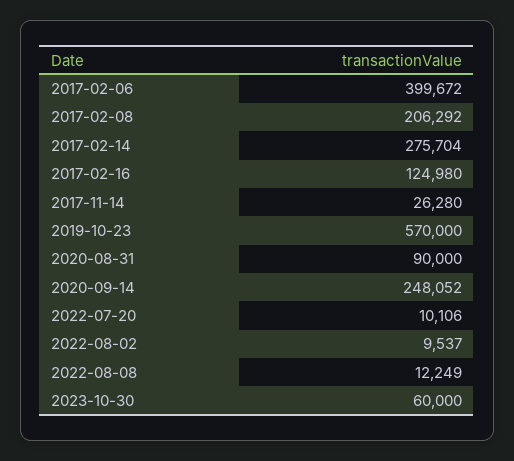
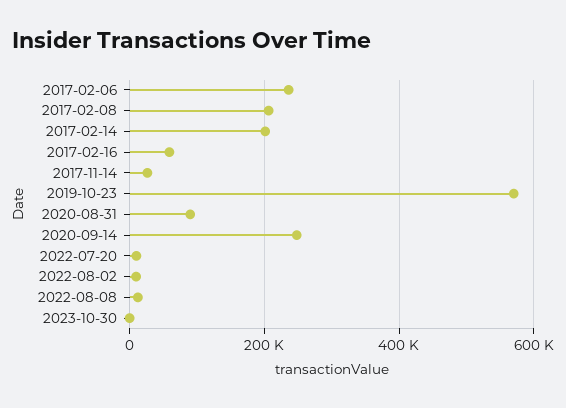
2017-02-06: 399672 -> 240000
2017-02-14: 275704 -> 200000
2017-02-16: 124980 -> 60000
2023-10-30: 60000 -> 0

